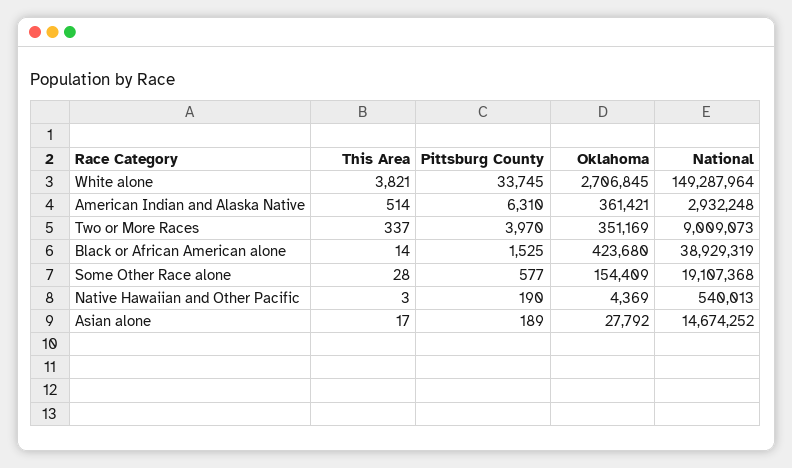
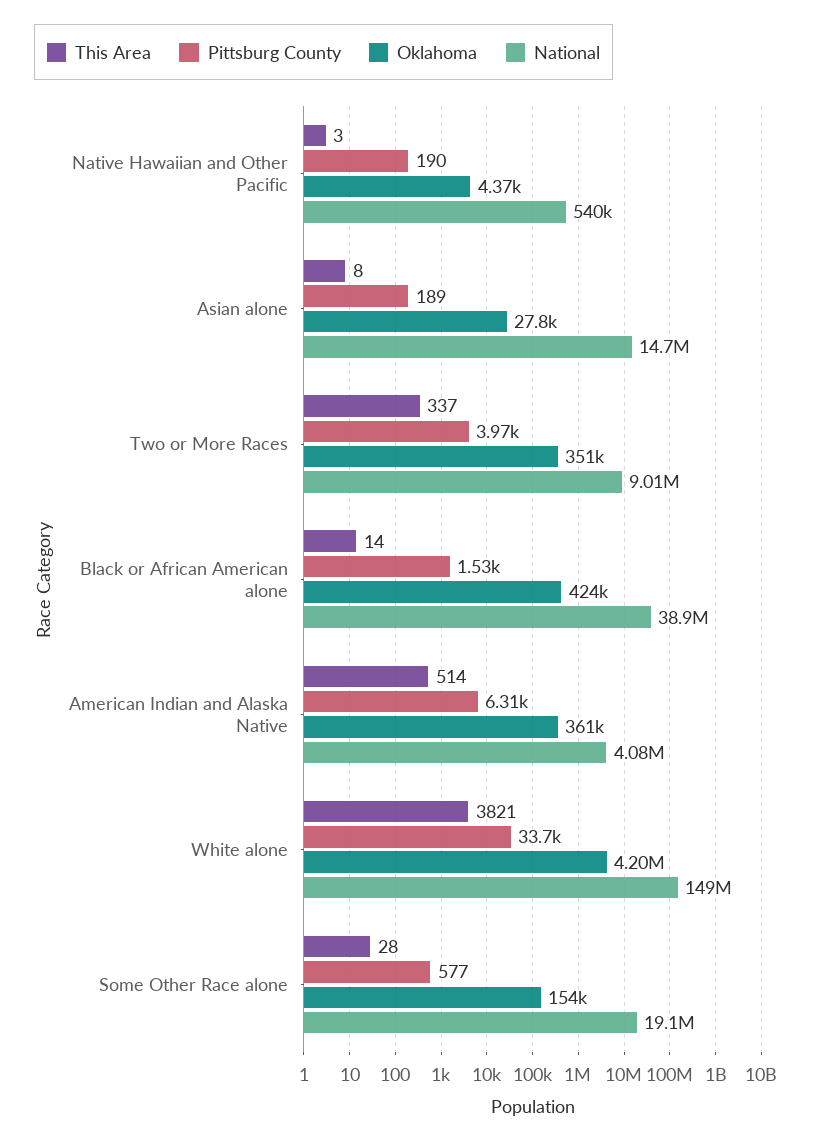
Oklahoma, White alone: 2706845 -> 4200000
National, American Indian and Alaska Native: 2932248 -> 4080000
This Area, Asian alone: 17 -> 8

